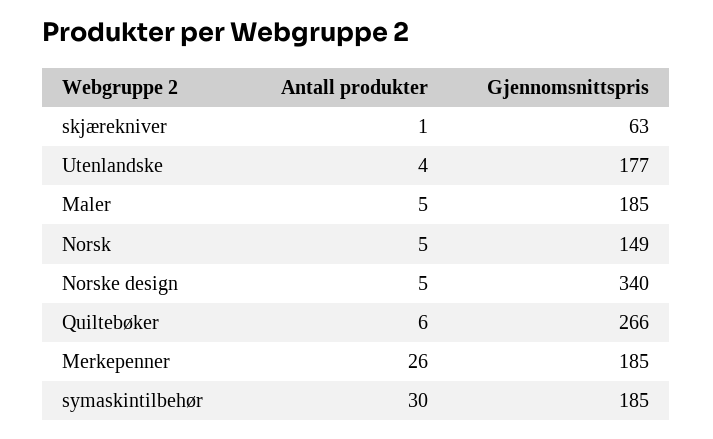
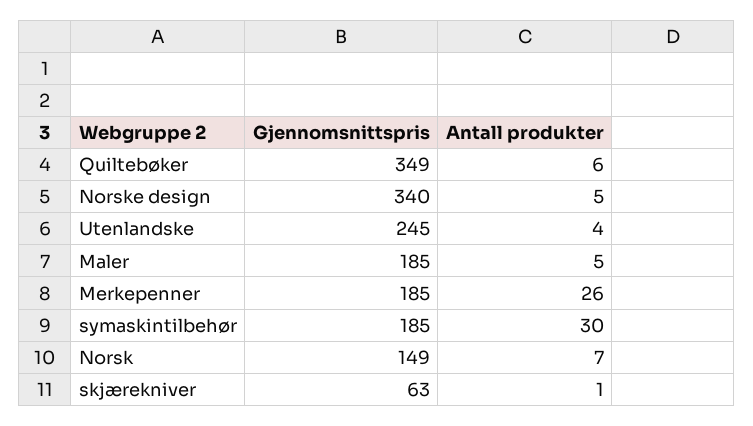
Gjennomsnittspris, Utenlandske: 177 -> 245
Antall produkter, Norsk: 5 -> 7
Gjennomsnittspris, Quiltebøker: 266 -> 349

